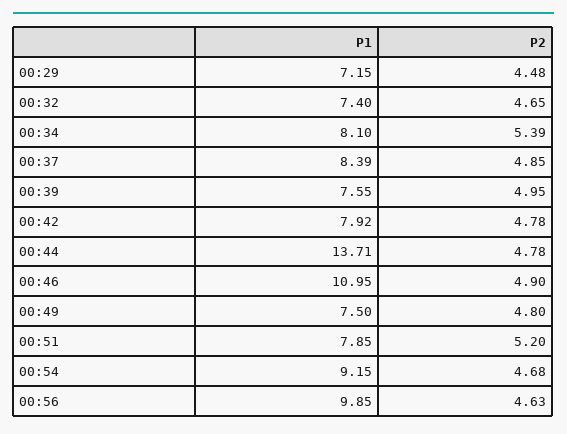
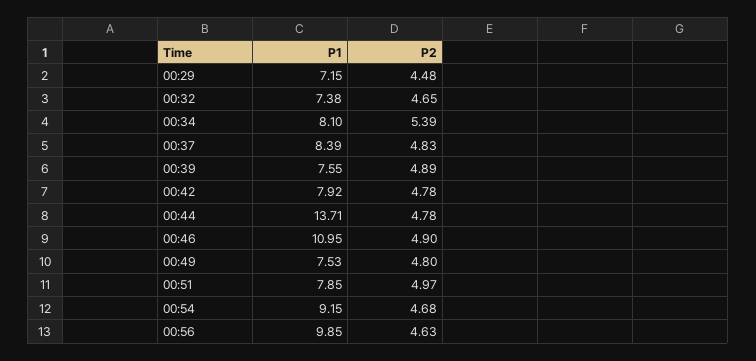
P1, 00:32: 7.4 -> 7.38
P2, 00:37: 4.85 -> 4.83
P2, 00:39: 4.95 -> 4.89
P1, 00:49: 7.5 -> 7.53
P2, 00:51: 5.2 -> 4.97

